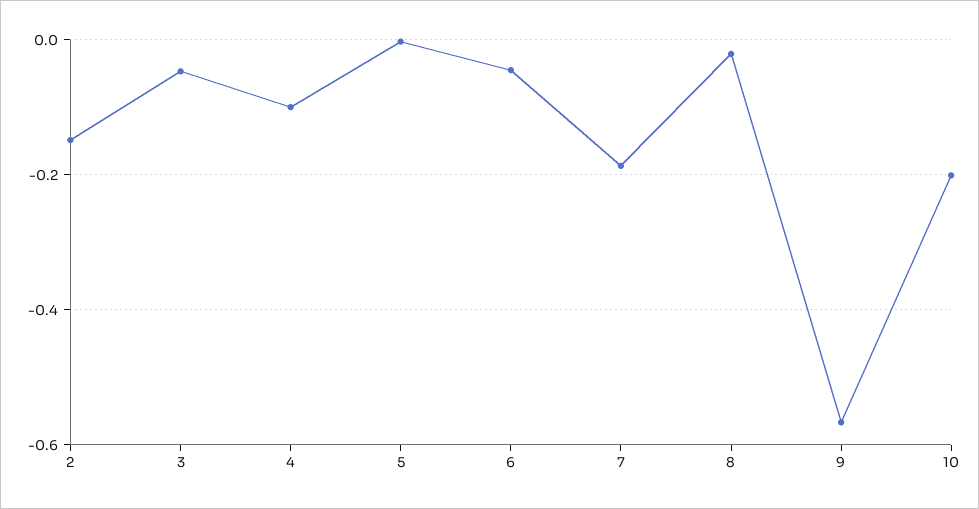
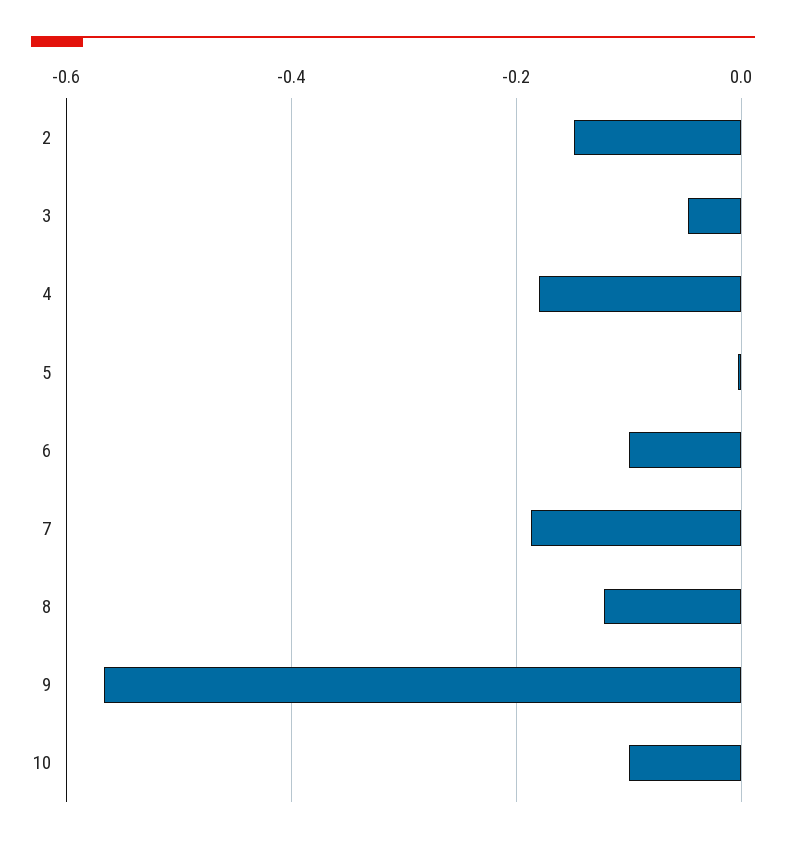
4: -0.1 -> -0.18
6: -0.04 -> -0.1
8: -0.02 -> -0.12
10: -0.2 -> -0.1

